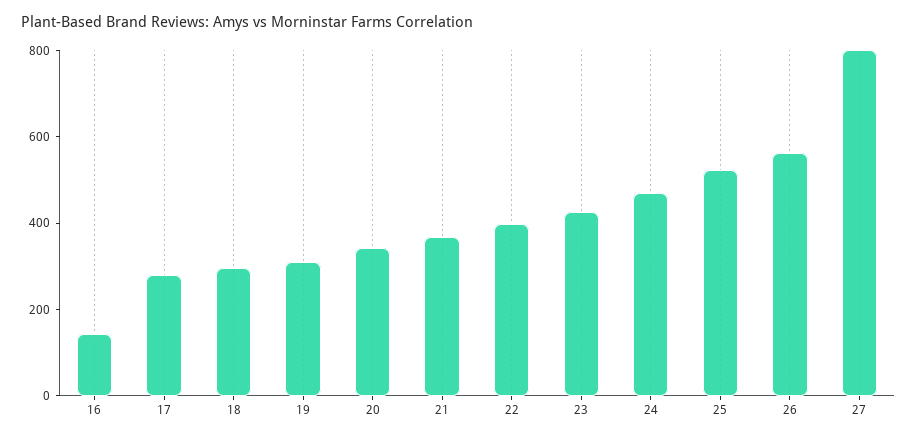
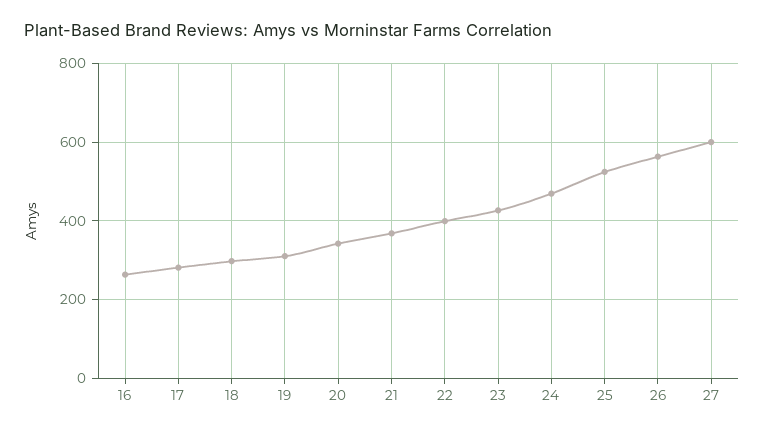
16: 150 -> 260
27: 800 -> 600

